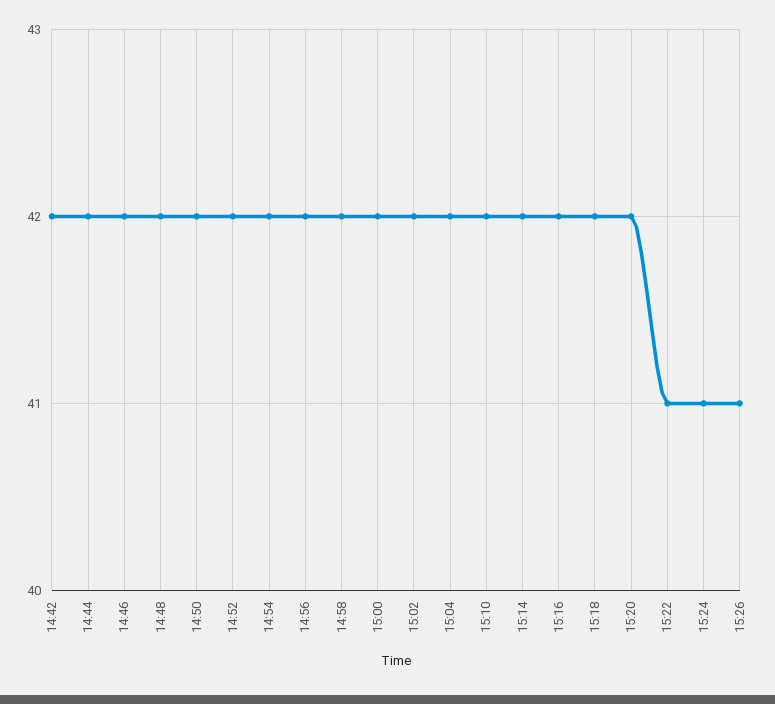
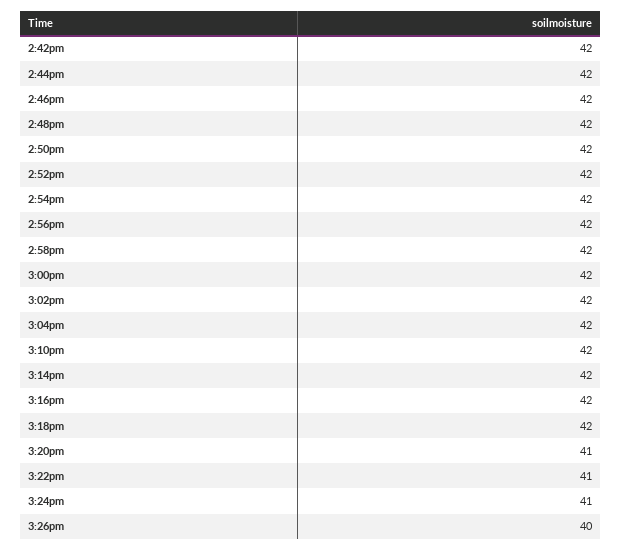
15:20: 42 -> 41
15:26: 41 -> 40

